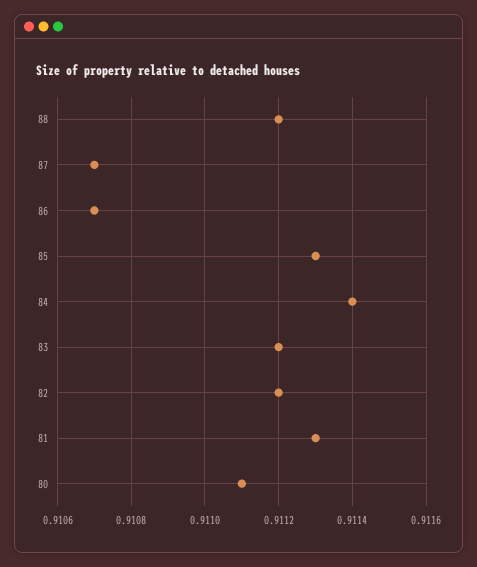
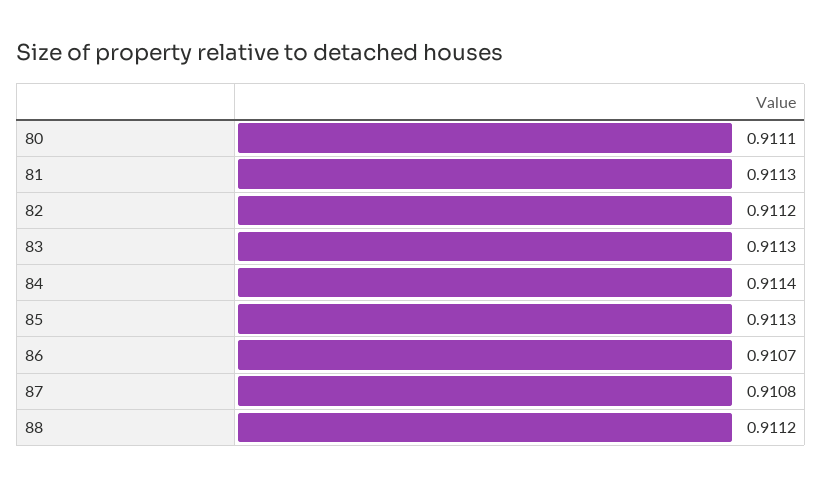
87: 0.9107 -> 0.9108
83: 0.9112 -> 0.9113

